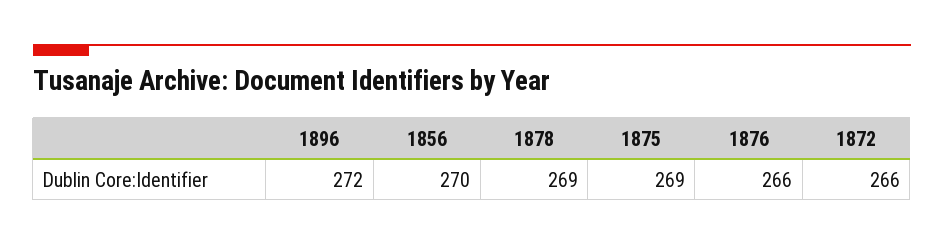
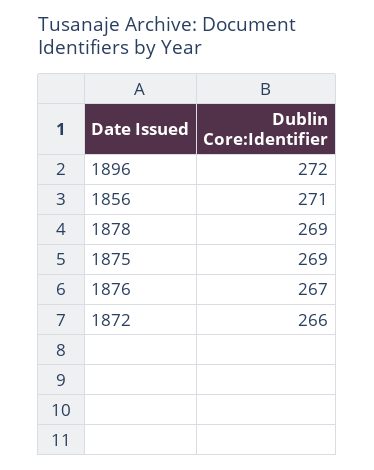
1856: 270 -> 271
1876: 266 -> 267

